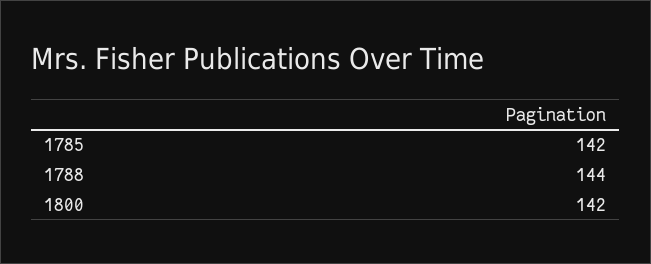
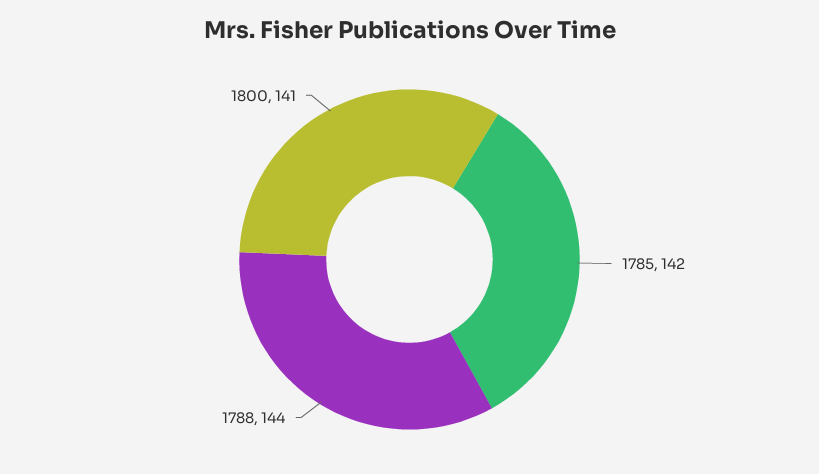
1800: 142 -> 141

